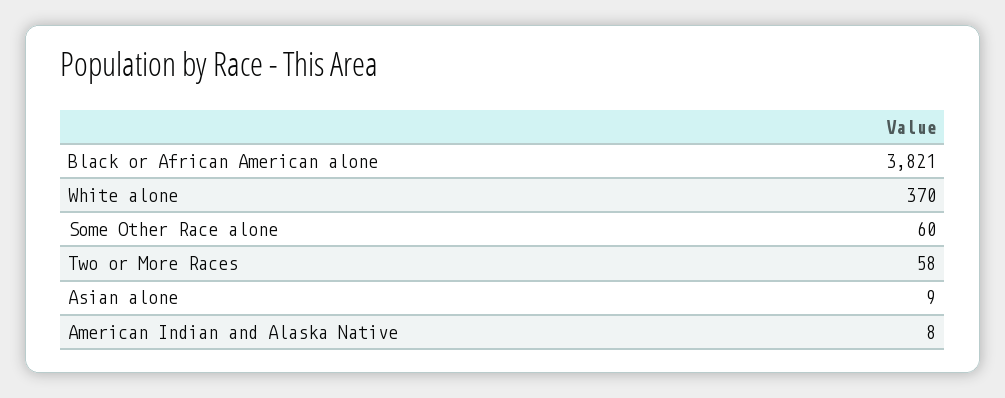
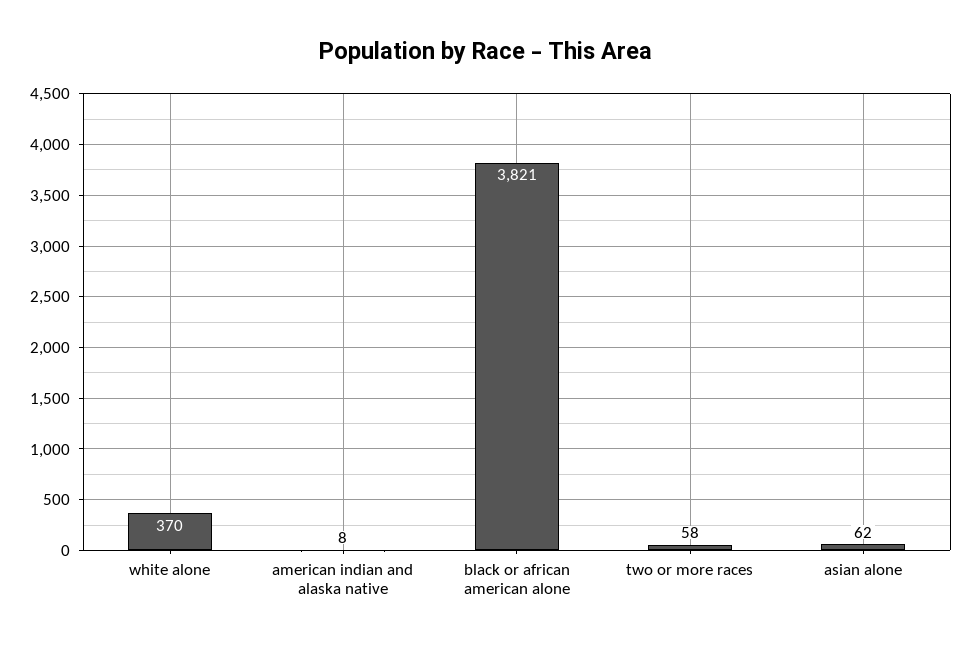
Some Other Race alone: 60 -> none
Asian alone: 9 -> 62

